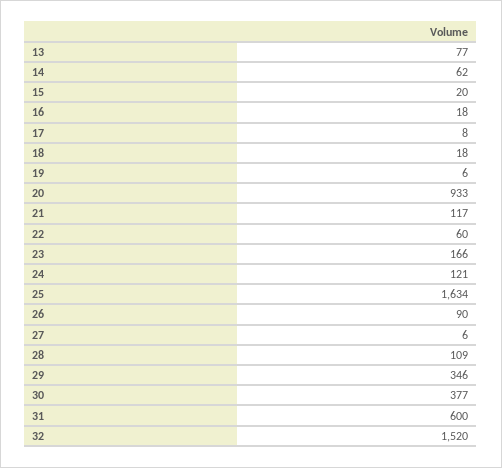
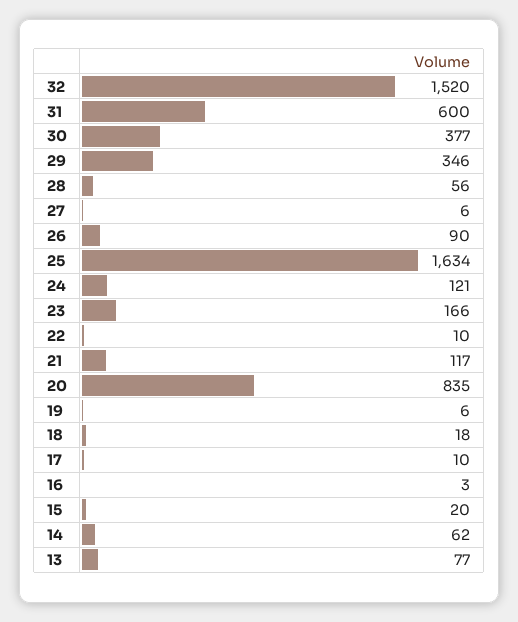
16: 18 -> 3
17: 8 -> 10
20: 933 -> 835
22: 60 -> 10
28: 109 -> 56

